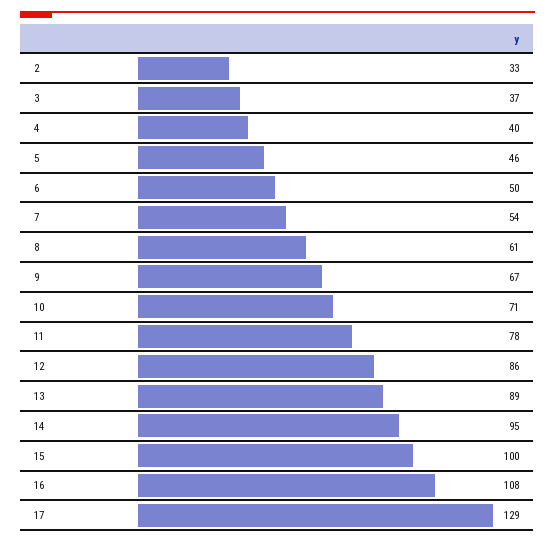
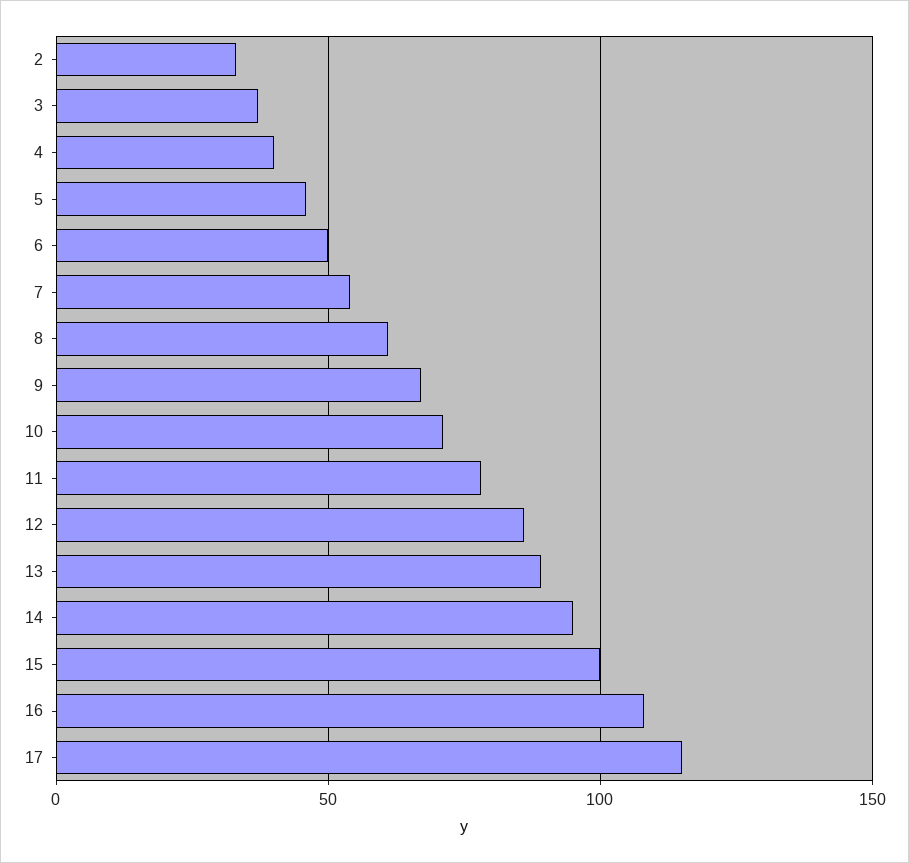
17: 129 -> 115

